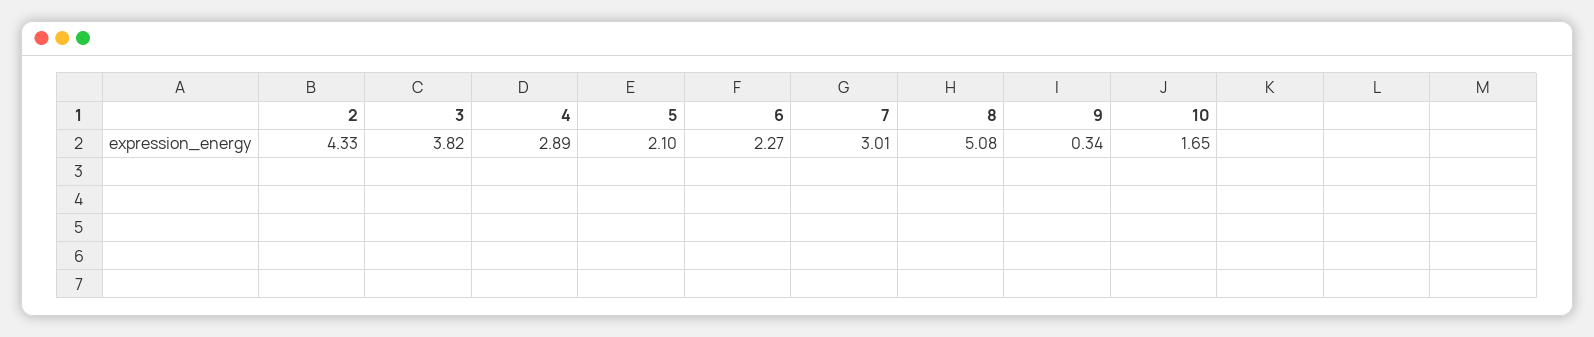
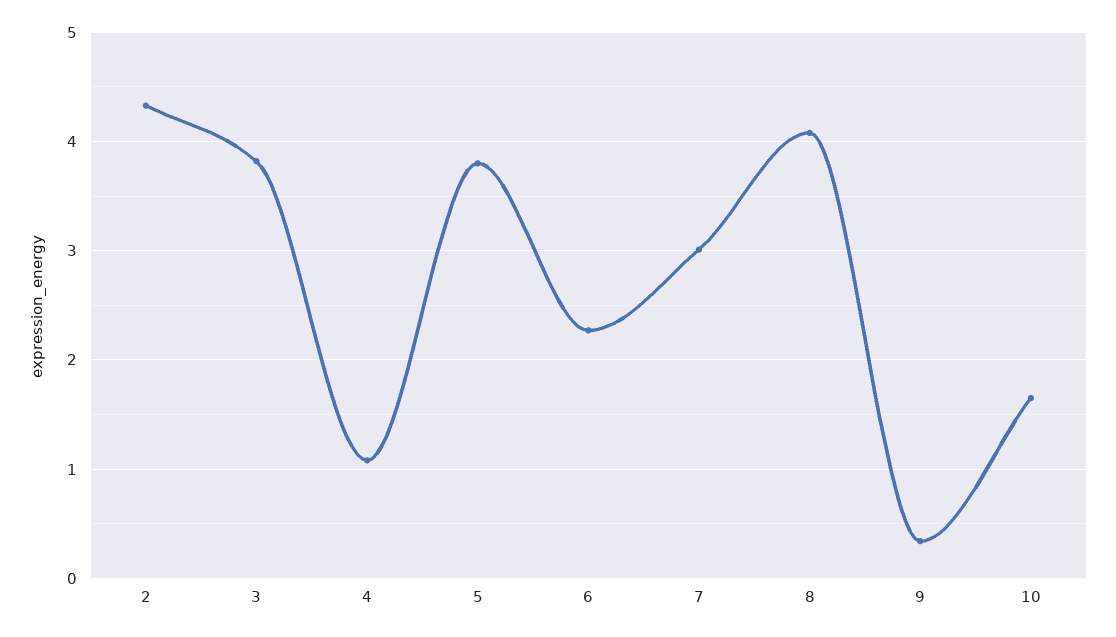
4: 2.89 -> 1.1
5: 2.1 -> 3.8
8: 5.08 -> 4.1

